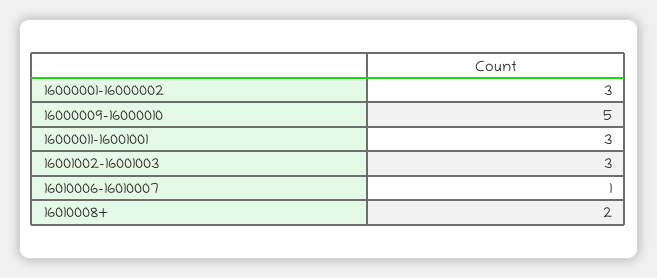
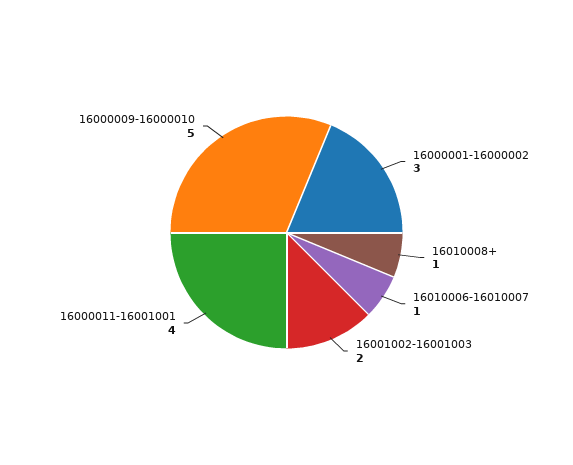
16000011-16001001: 3 -> 4
16001002-16001003: 3 -> 2
16010008+: 2 -> 1

